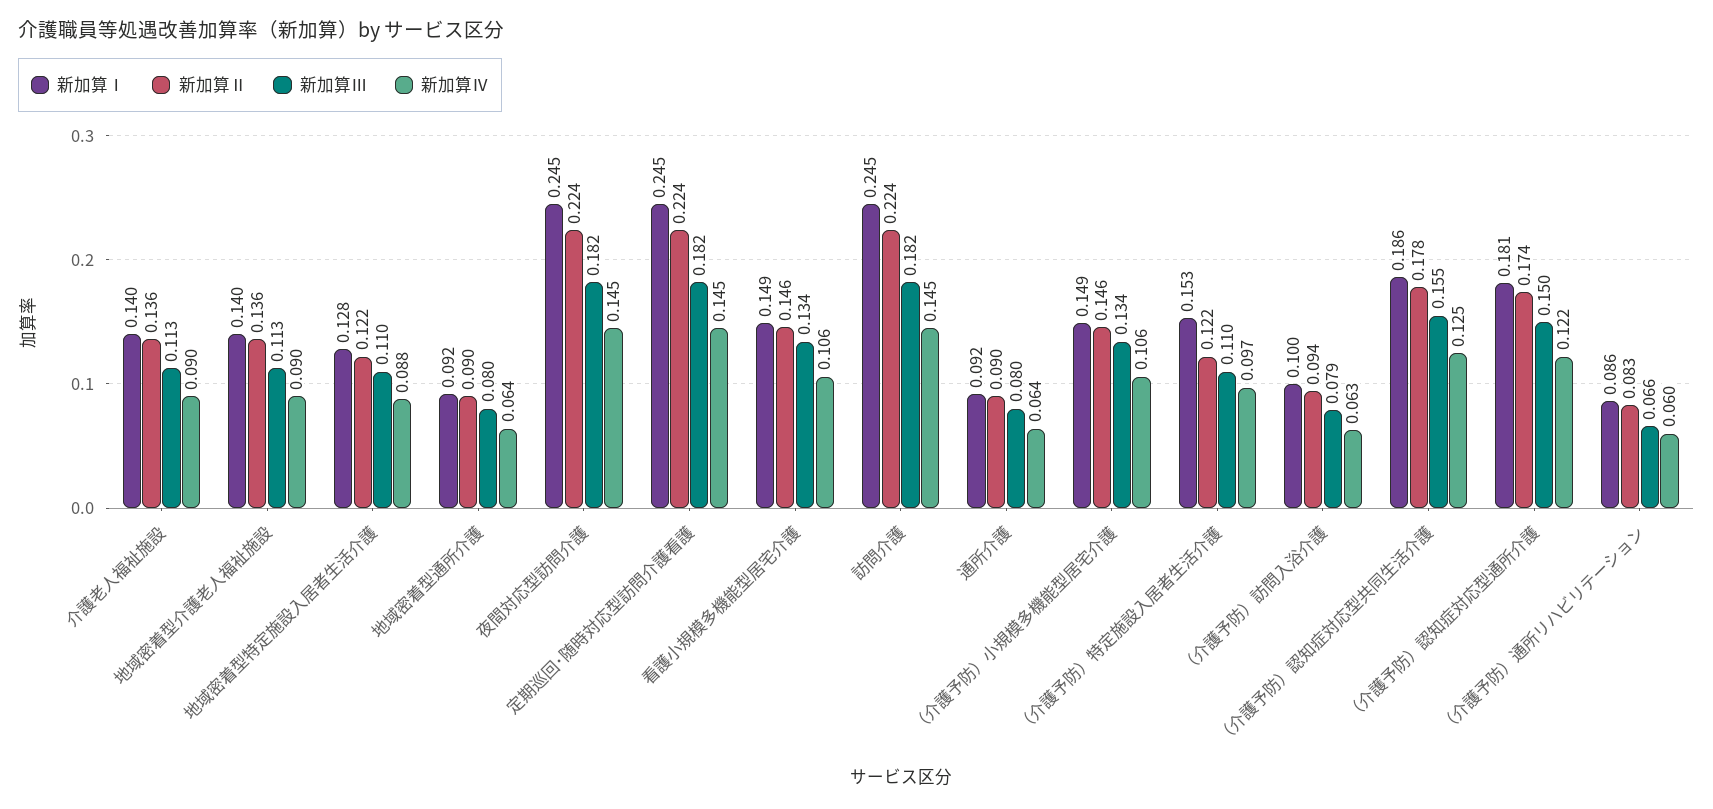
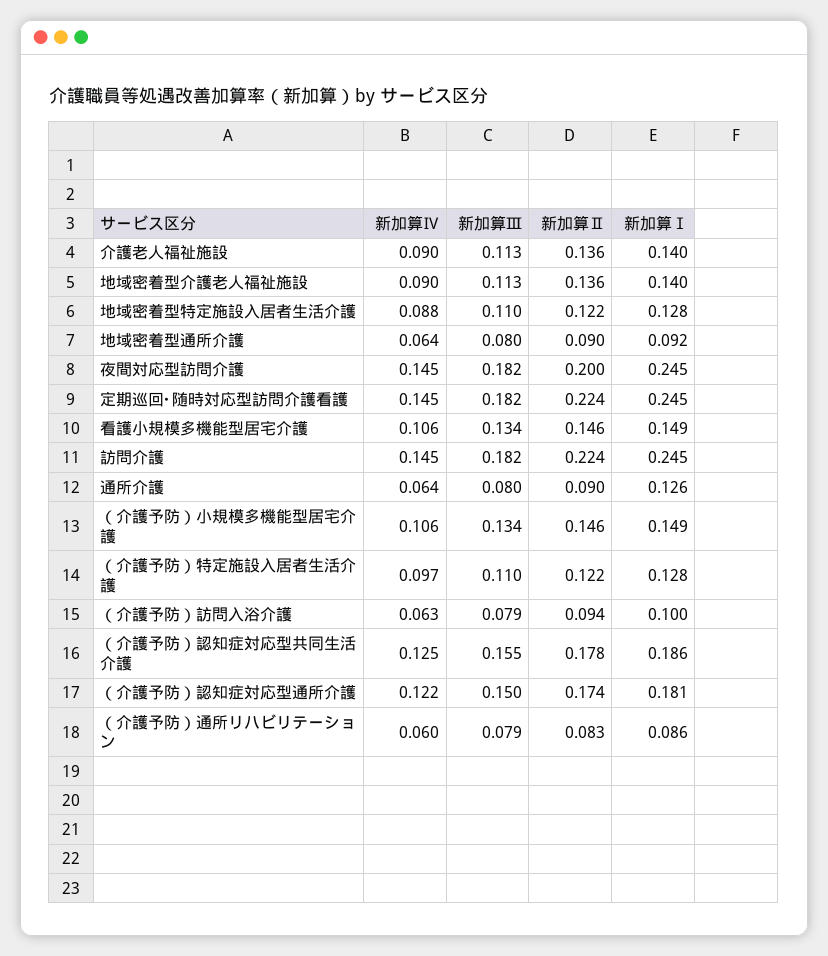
新加算Ⅱ, 夜間対応型訪問介護: 0.224 -> 0.2
新加算Ⅰ, 通所介護: 0.092 -> 0.126
新加算Ⅰ, （介護予防）特定施設入居者生活介護: 0.153 -> 0.128
新加算Ⅲ, （介護予防）通所リハビリテーション: 0.066 -> 0.079

